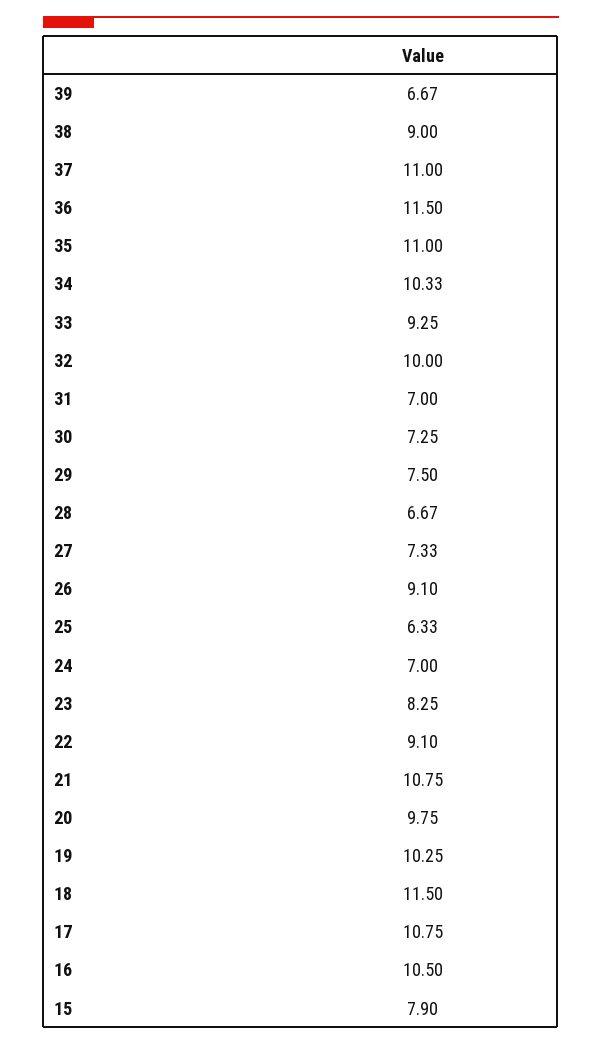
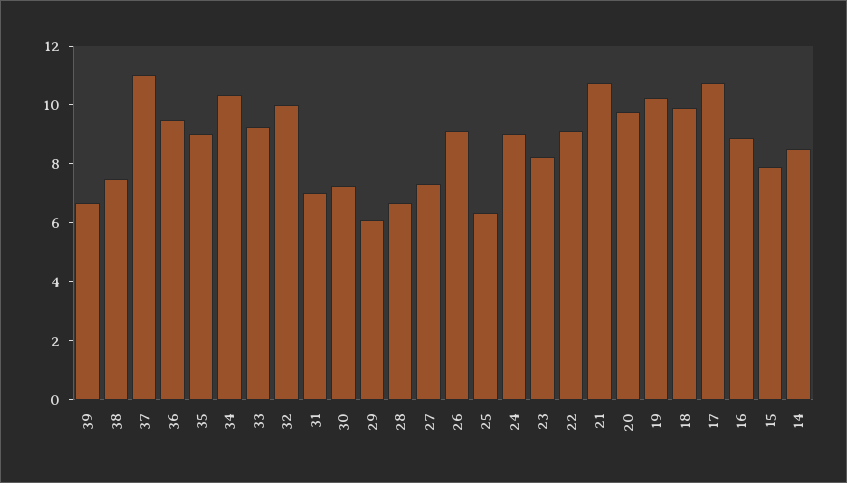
38: 9 -> 7.5
36: 11.5 -> 9.5
35: 11 -> 9
29: 7.5 -> 6
24: 7 -> 9
18: 11.5 -> 10
16: 10.5 -> 9
14: none -> 8.5

